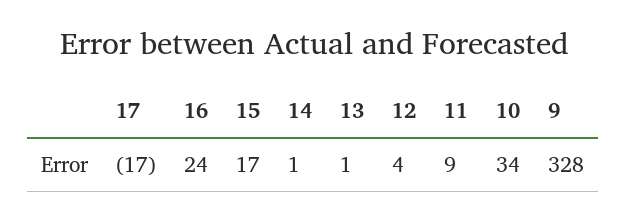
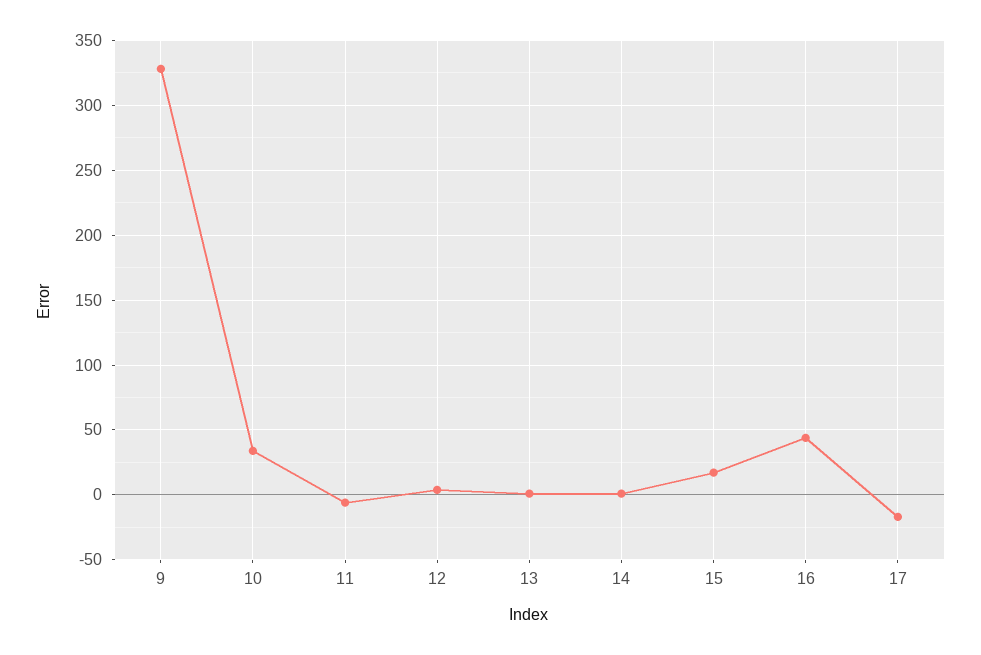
16: 24 -> 45
11: 9 -> -5

